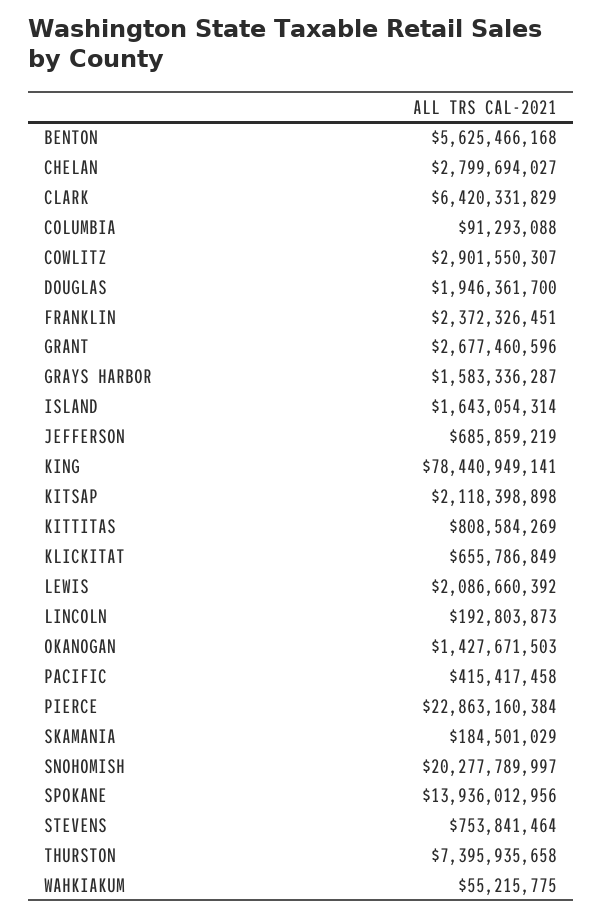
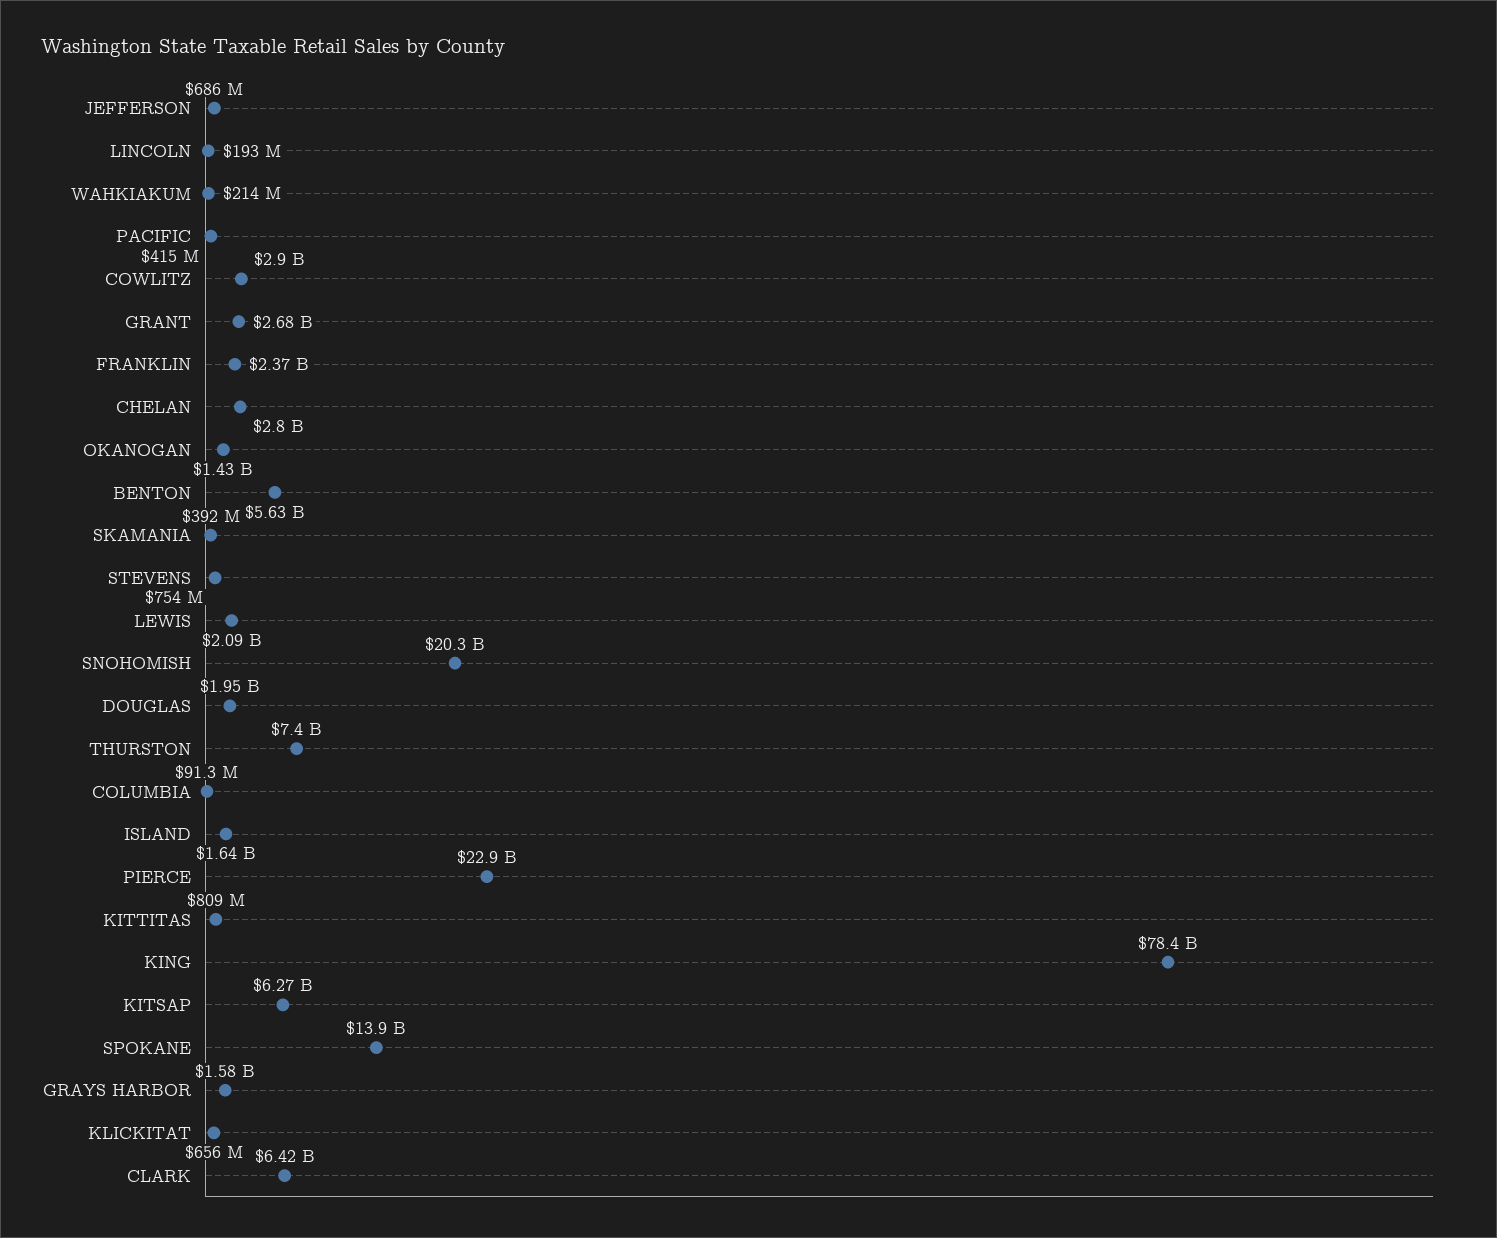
KITSAP: 2118398898 -> 6270000000
SKAMANIA: 184501029 -> 392000000
WAHKIAKUM: 55215775 -> 214000000

